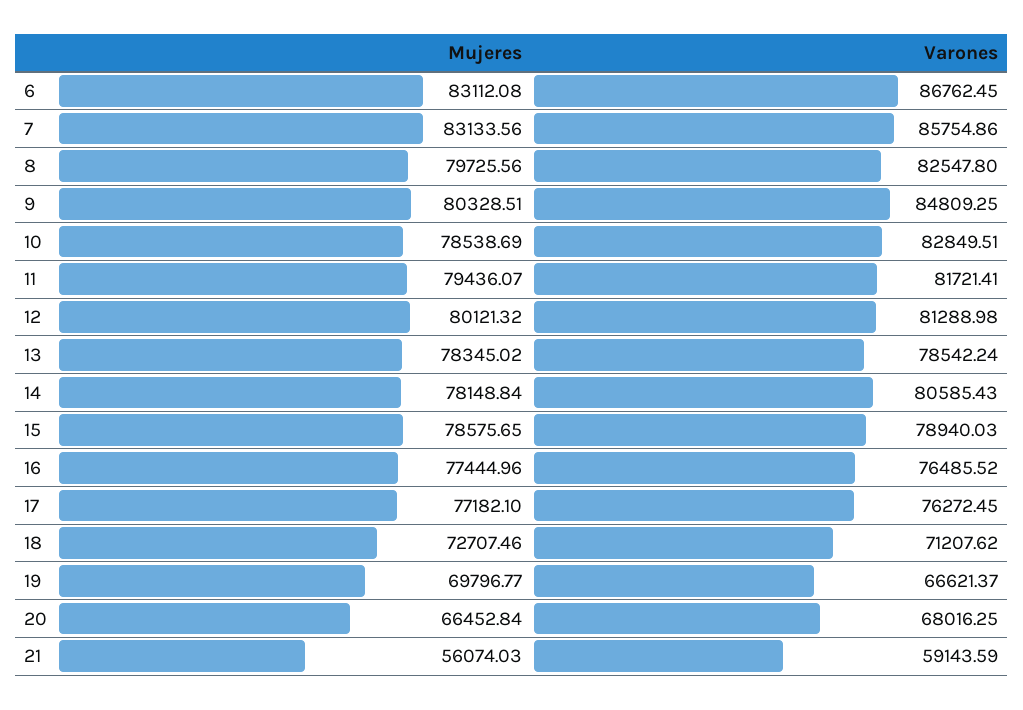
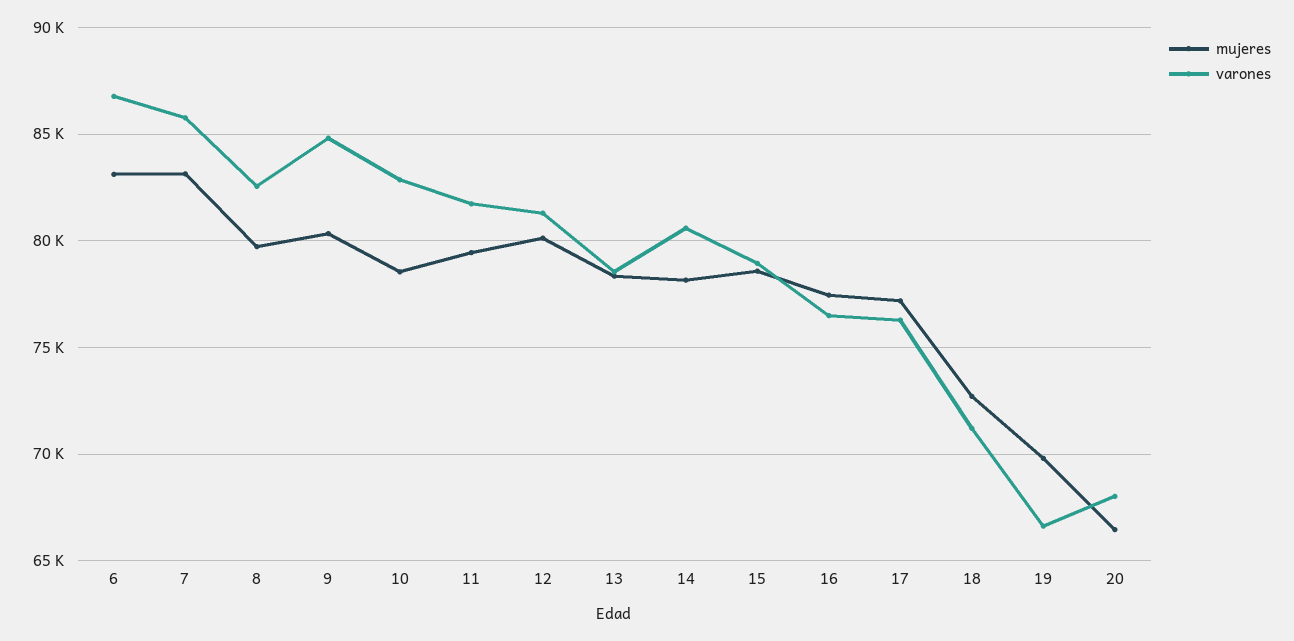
Mujeres, 21: 56074.03 -> none
Varones, 21: 59143.59 -> none

